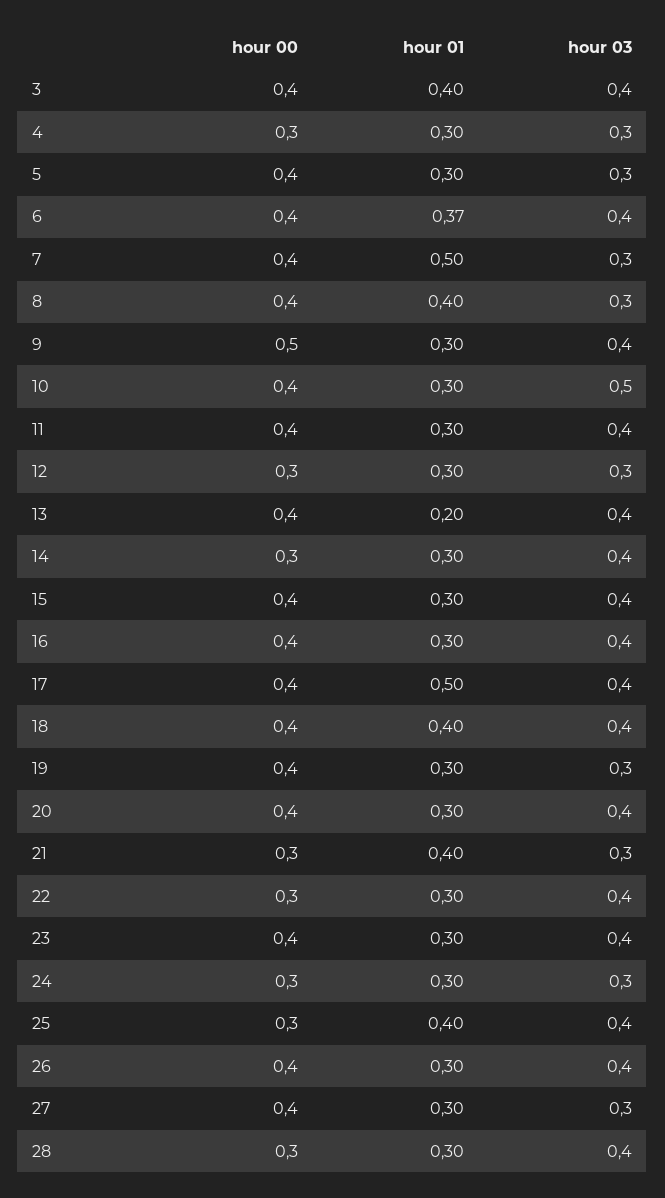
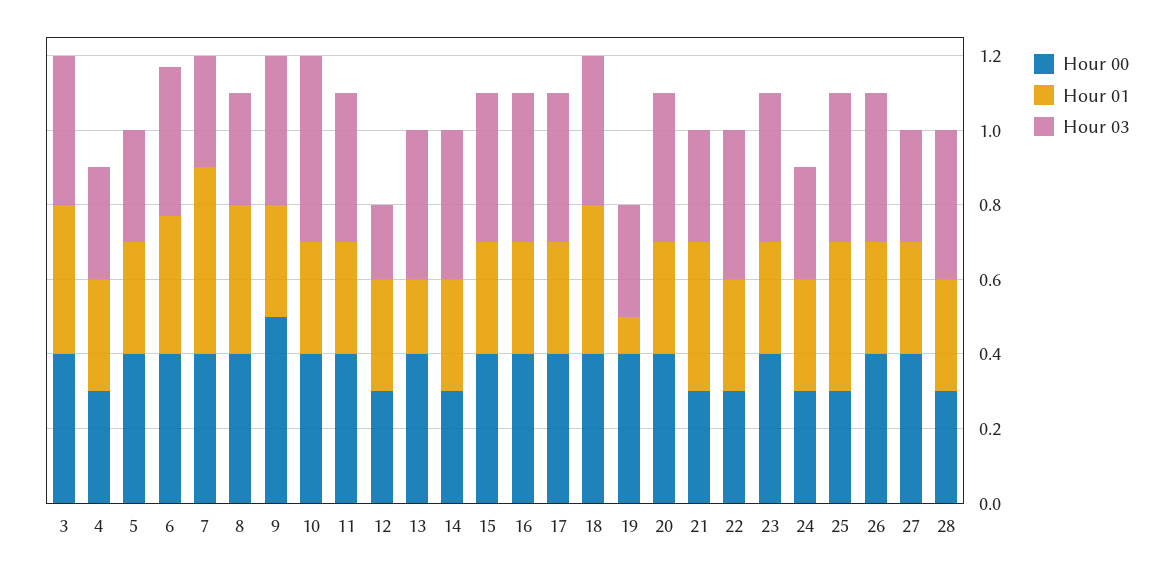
hour 03, 12: 0.3 -> 0.2
hour 01, 17: 0.5 -> 0.3
hour 01, 19: 0.3 -> 0.1

